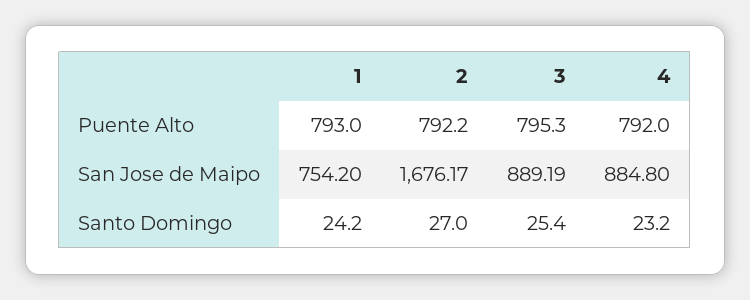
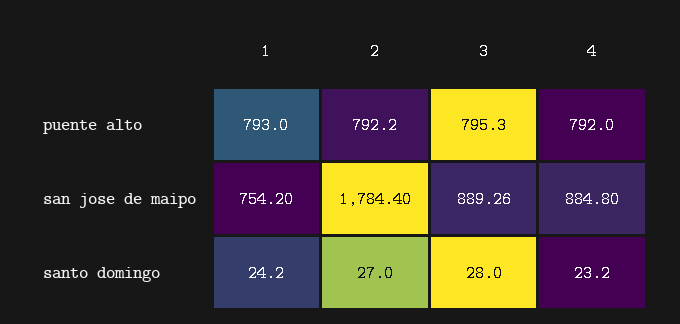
2, San Jose de Maipo: 1676.17 -> 1784.4
3, San Jose de Maipo: 889.19 -> 889.26
3, Santo Domingo: 25.4 -> 28

